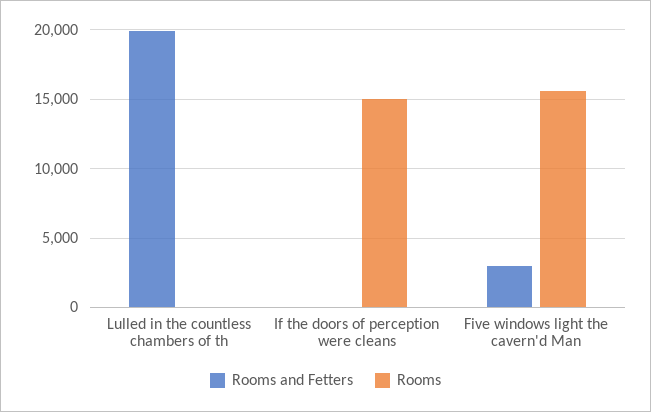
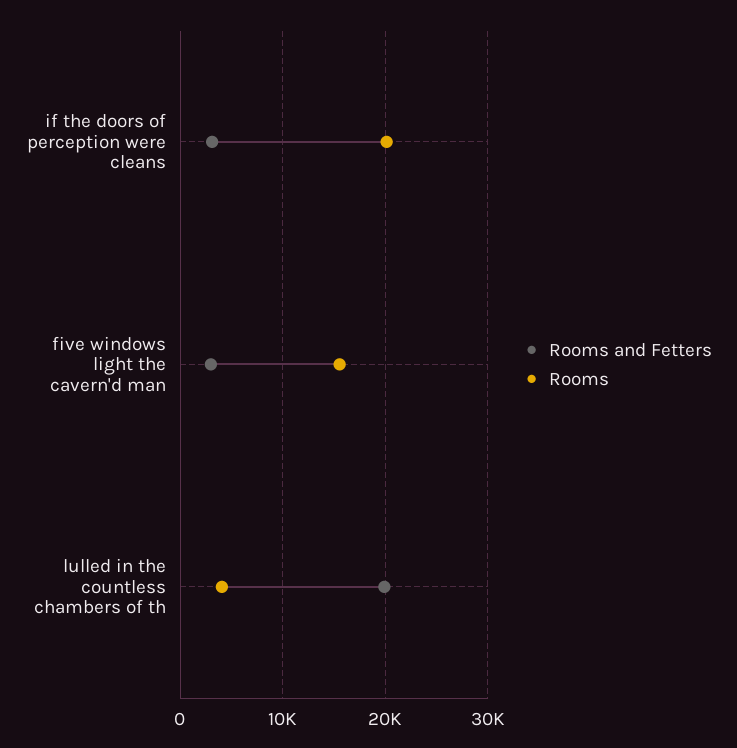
Rooms, Lulled in the countless chambers of th: 0 -> 4000
Rooms and Fetters, If the doors of perception were cleans: 0 -> 3000
Rooms, If the doors of perception were cleans: 15000 -> 20000

